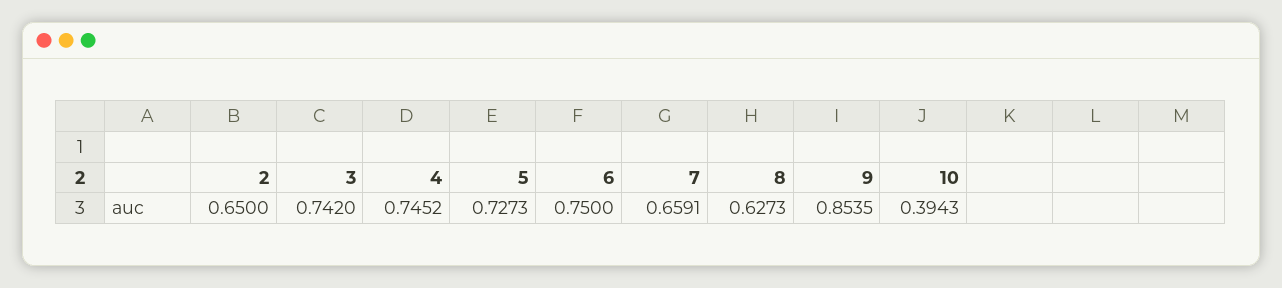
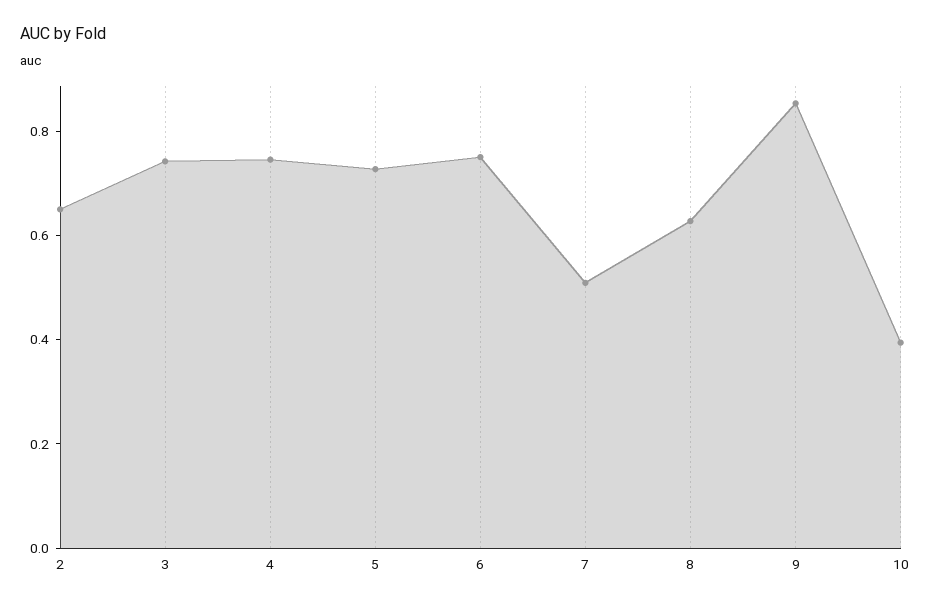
7: 0.6591 -> 0.5

